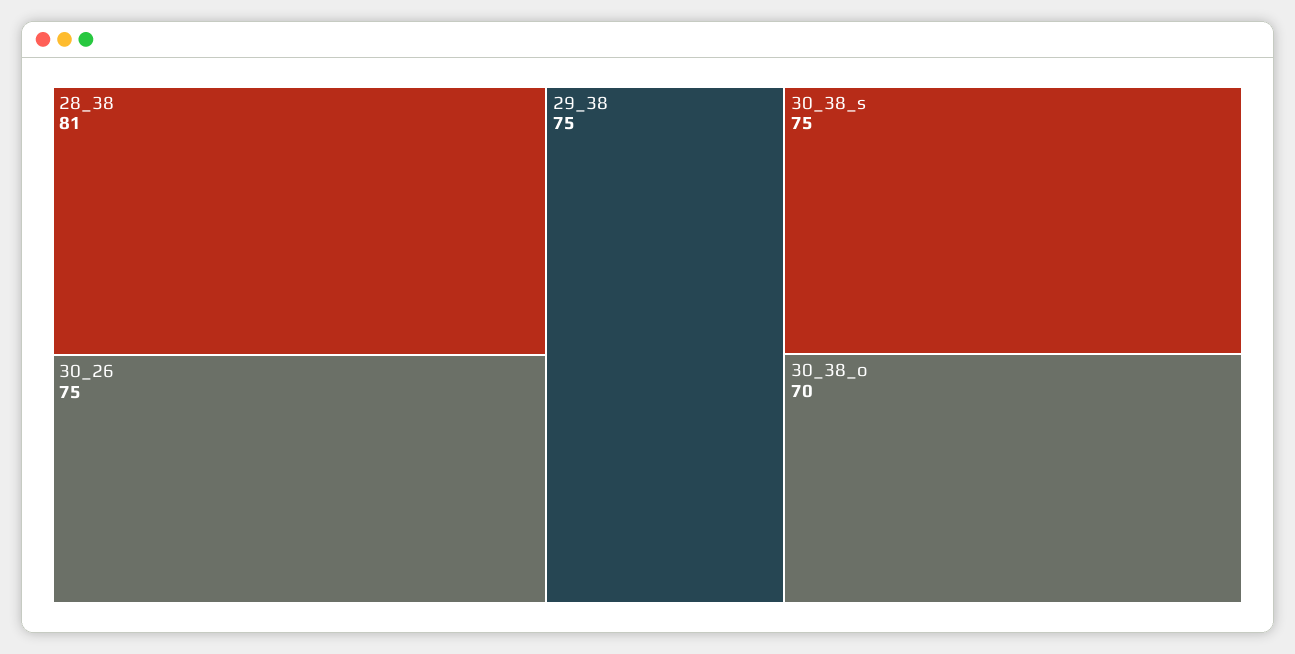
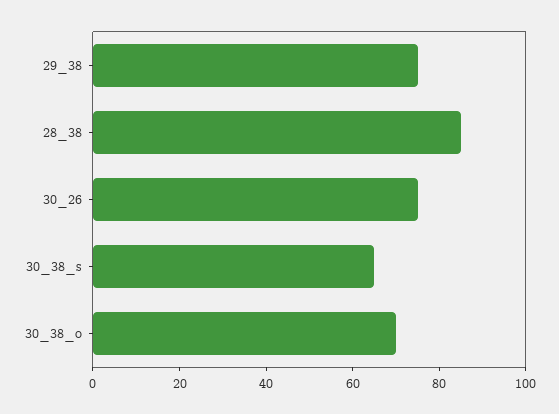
28_38: 81 -> 85
30_38_s: 75 -> 65

